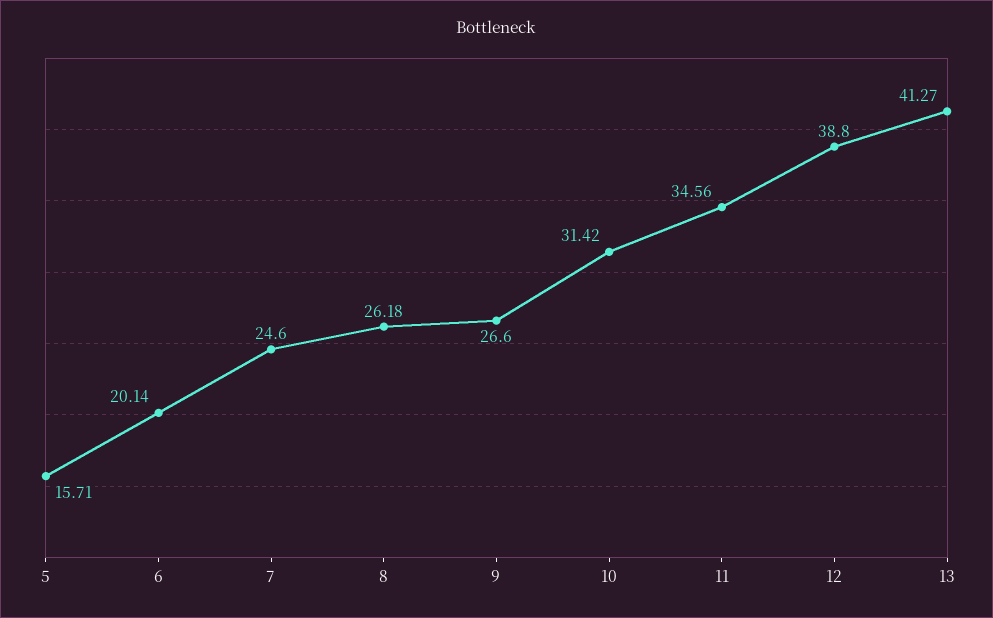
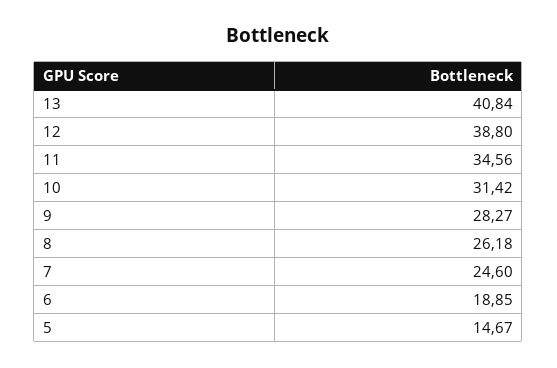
5: 15.71 -> 14.67
6: 20.14 -> 18.85
9: 26.6 -> 28.27
13: 41.27 -> 40.84

